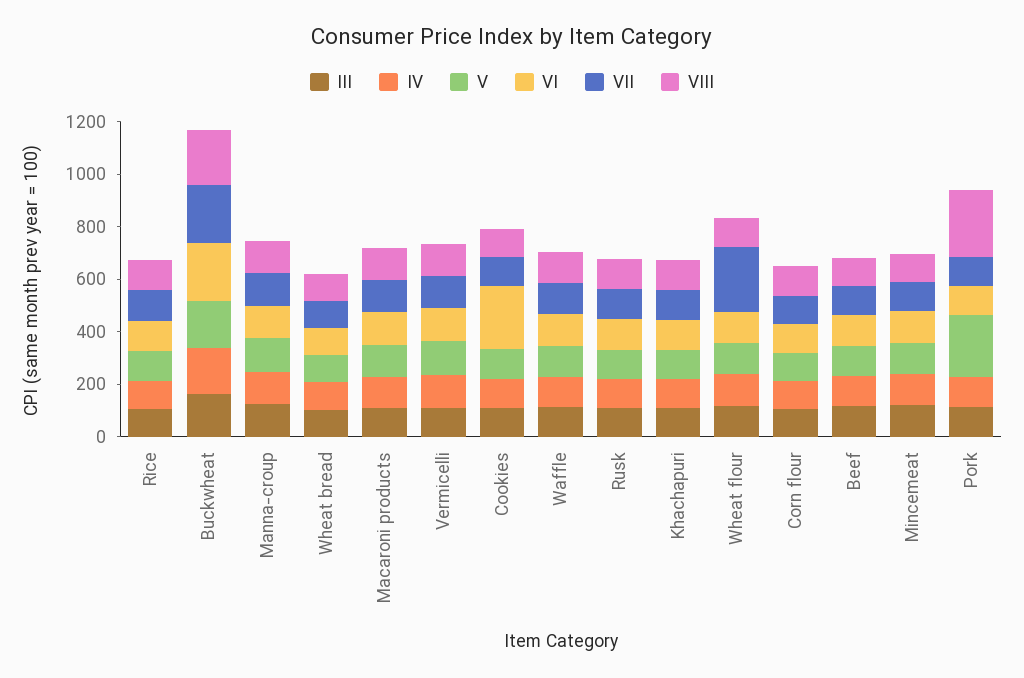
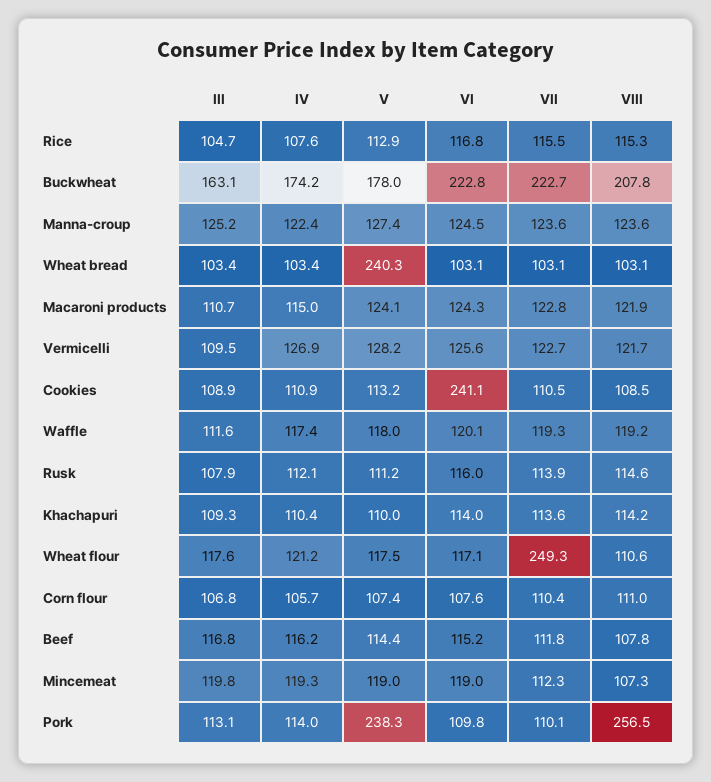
V, Wheat bread: 100 -> 240.3

